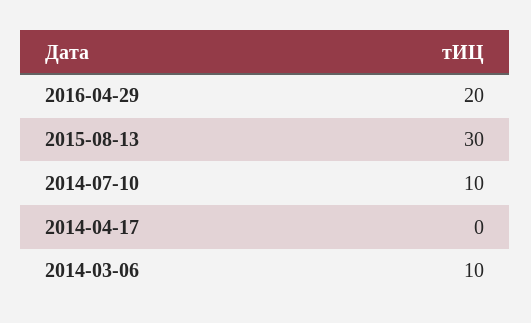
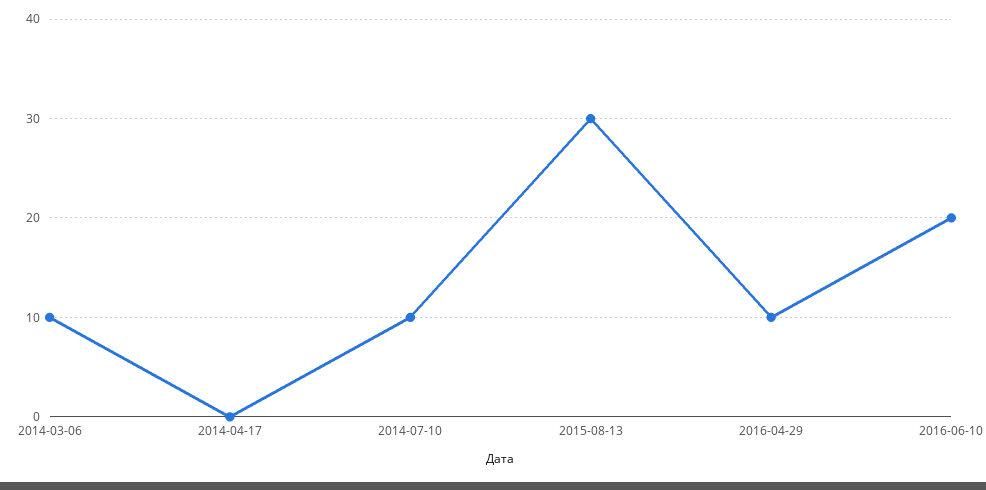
2016-04-29: 20 -> 10
2016-06-10: none -> 20

